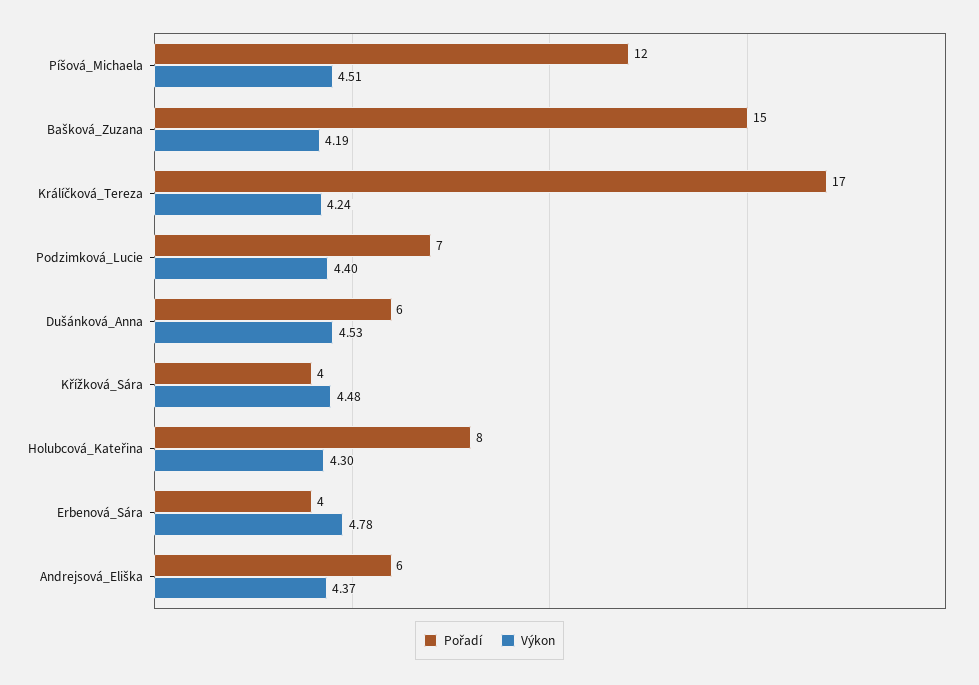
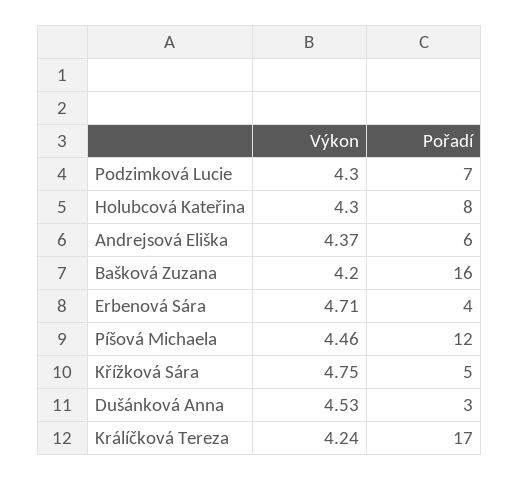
Výkon, Píšová_Michaela: 4.51 -> 4.46
Pořadí, Bašková_Zuzana: 15 -> 16
Výkon, Bašková_Zuzana: 4.19 -> 4.2
Výkon, Podzimková_Lucie: 4.4 -> 4.3
Pořadí, Dušánková_Anna: 6 -> 3
Pořadí, Křížková_Sára: 4 -> 5
Výkon, Křížková_Sára: 4.48 -> 4.75
Výkon, Erbenová_Sára: 4.78 -> 4.71

